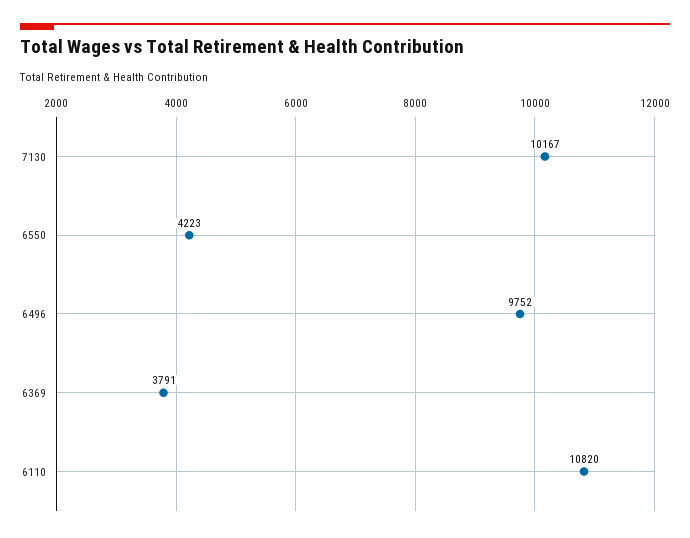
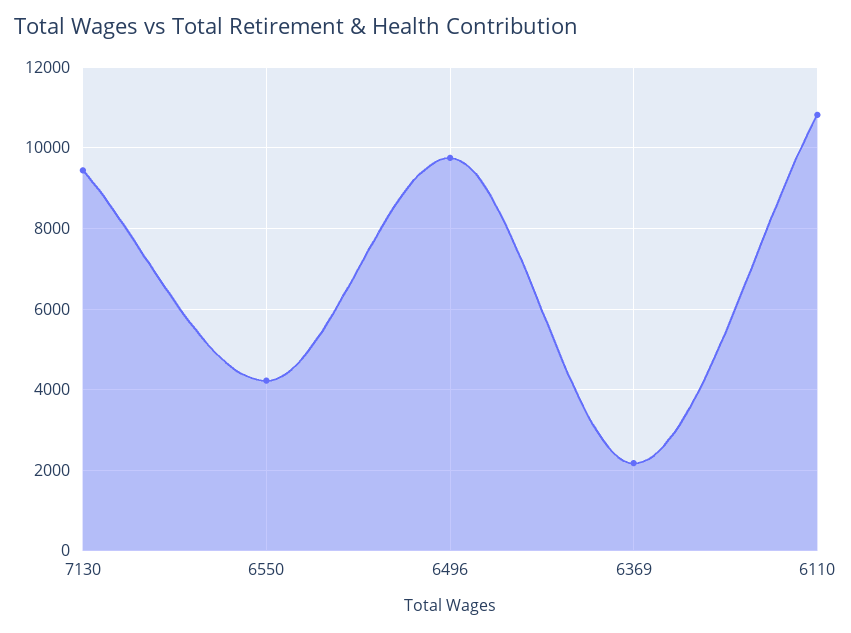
7130: 10167 -> 9400
6369: 3791 -> 2200

